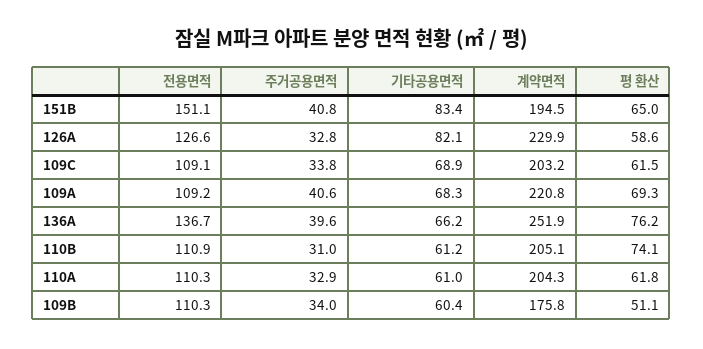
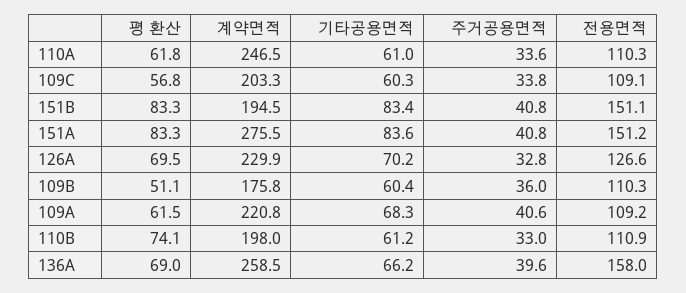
평 환산, 151B: 65 -> 83.3
기타공용면적, 126A: 82.1 -> 70.2
평 환산, 126A: 58.6 -> 69.5
기타공용면적, 109C: 68.9 -> 60.3
계약면적, 109C: 203.2 -> 203.3
평 환산, 109C: 61.5 -> 56.8
평 환산, 109A: 69.3 -> 61.5
전용면적, 136A: 136.7 -> 158
계약면적, 136A: 251.9 -> 258.5
평 환산, 136A: 76.2 -> 69
주거공용면적, 110B: 31 -> 33
계약면적, 110B: 205.1 -> 198
주거공용면적, 110A: 32.9 -> 33.6
계약면적, 110A: 204.3 -> 246.5
주거공용면적, 109B: 34 -> 36
평 환산, 151A: none -> 83.3
계약면적, 151A: none -> 275.5
기타공용면적, 151A: none -> 83.6
주거공용면적, 151A: none -> 40.8
전용면적, 151A: none -> 151.2

